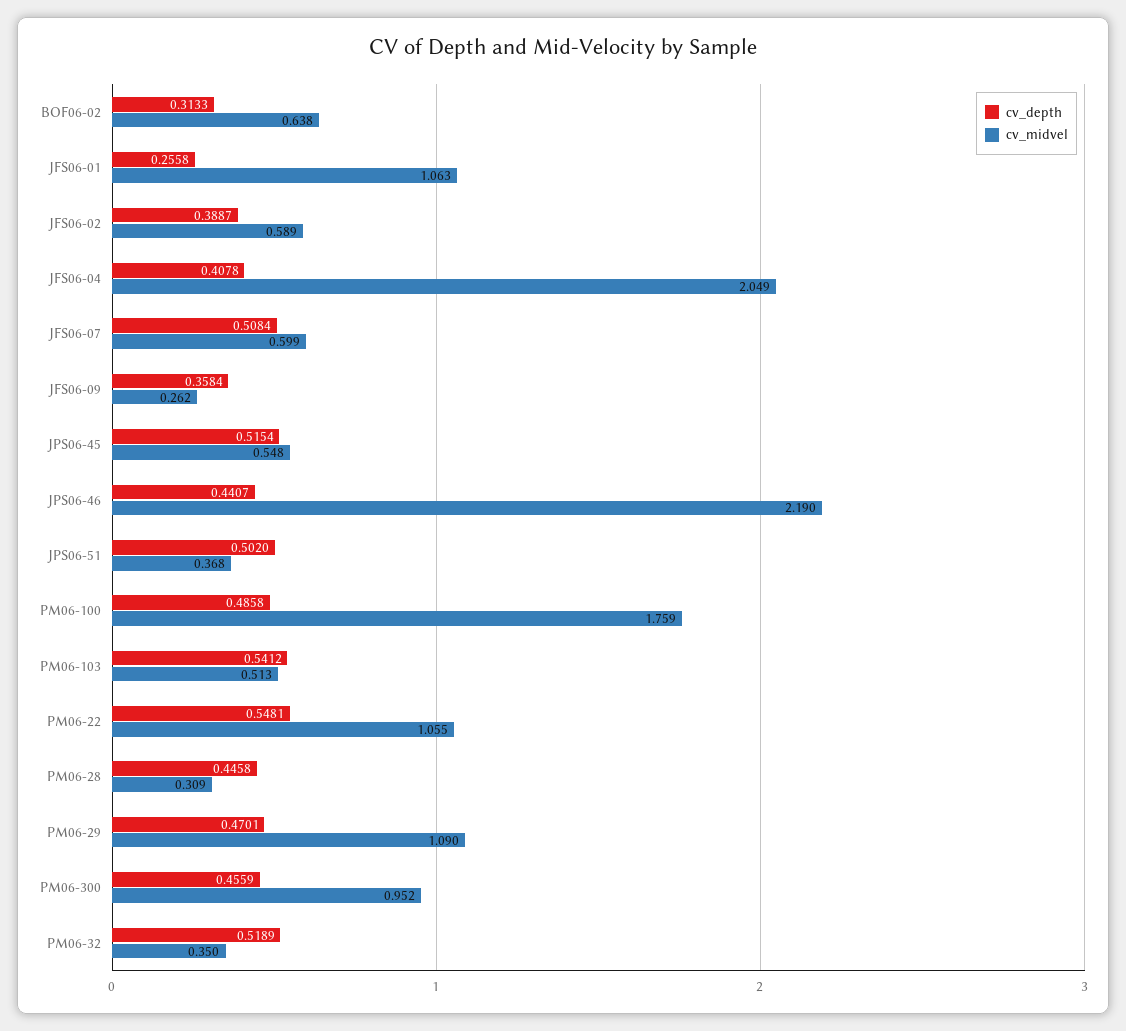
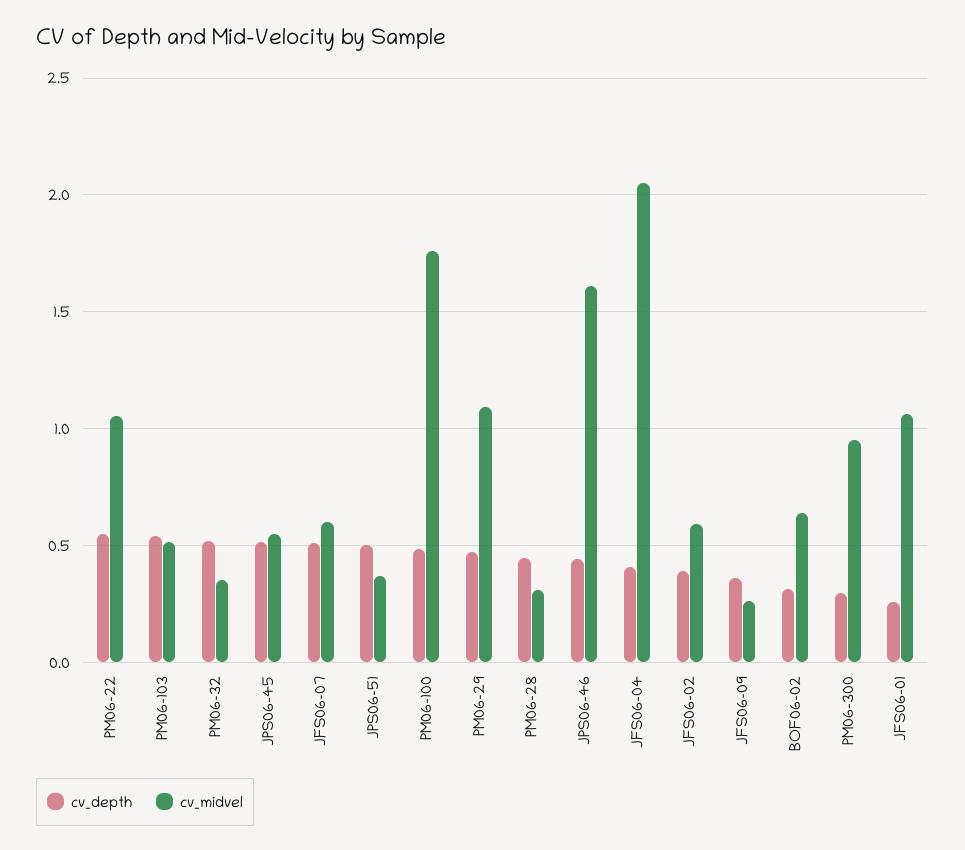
cv_midvel, JPS06-46: 2.19 -> 1.6
cv_depth, PM06-300: 0.4559 -> 0.3

